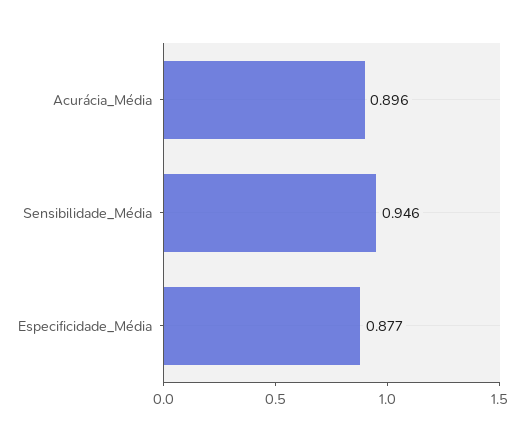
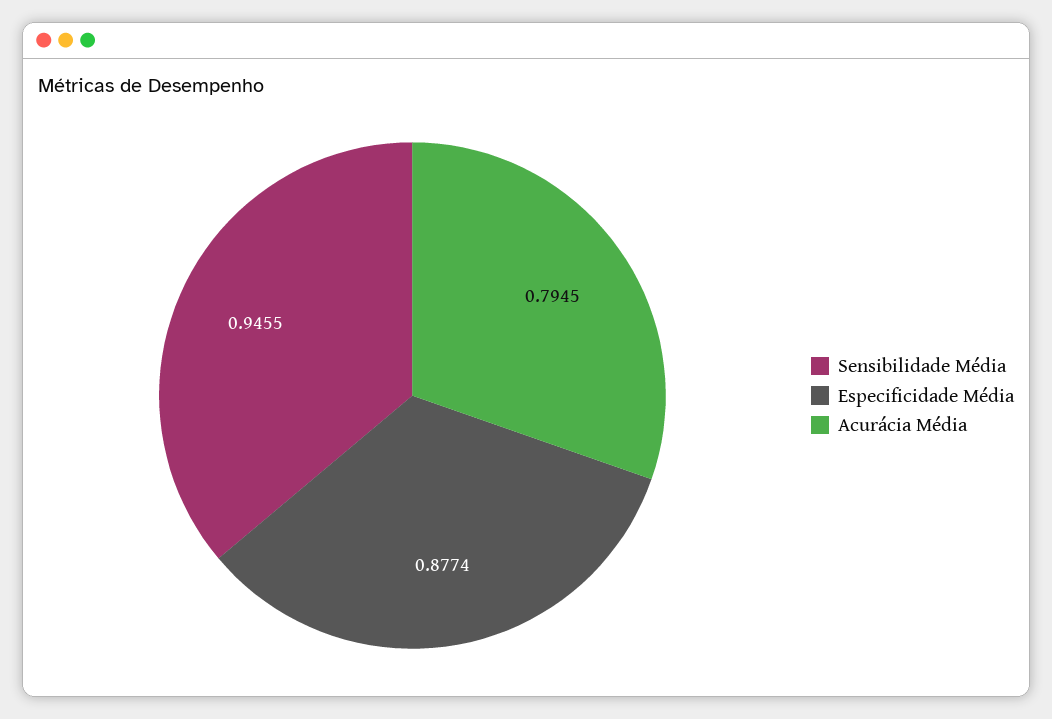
Acurácia_Média: 0.896 -> 0.7945

